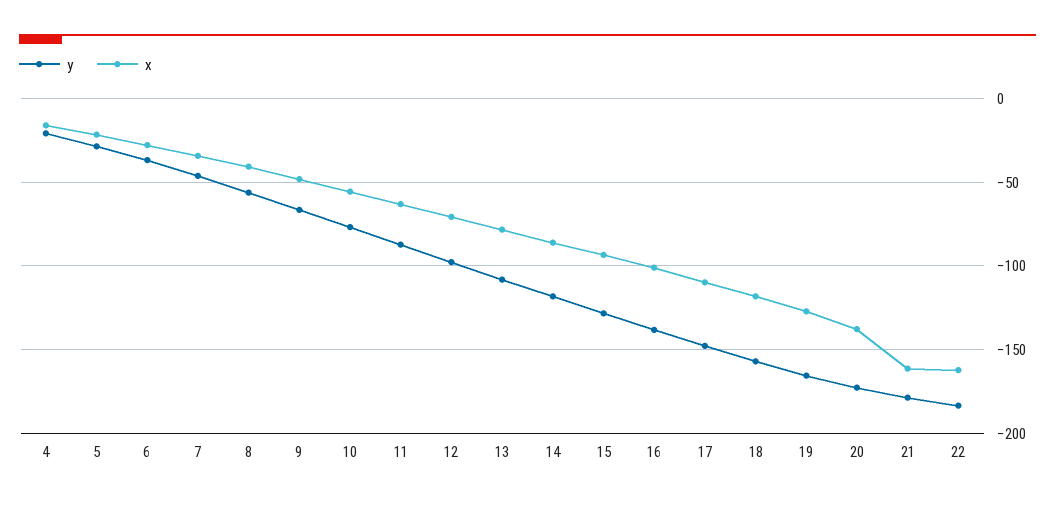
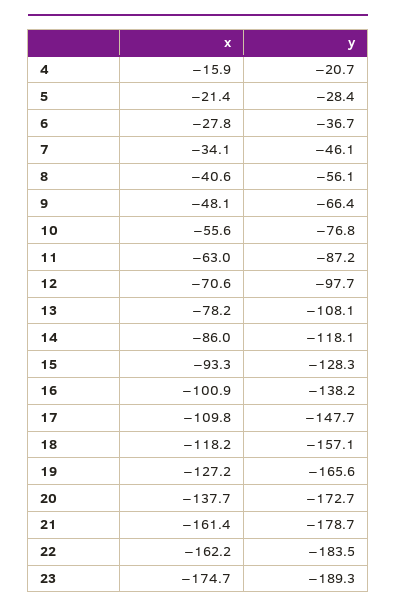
x, 23: none -> -174.7
y, 23: none -> -189.3

